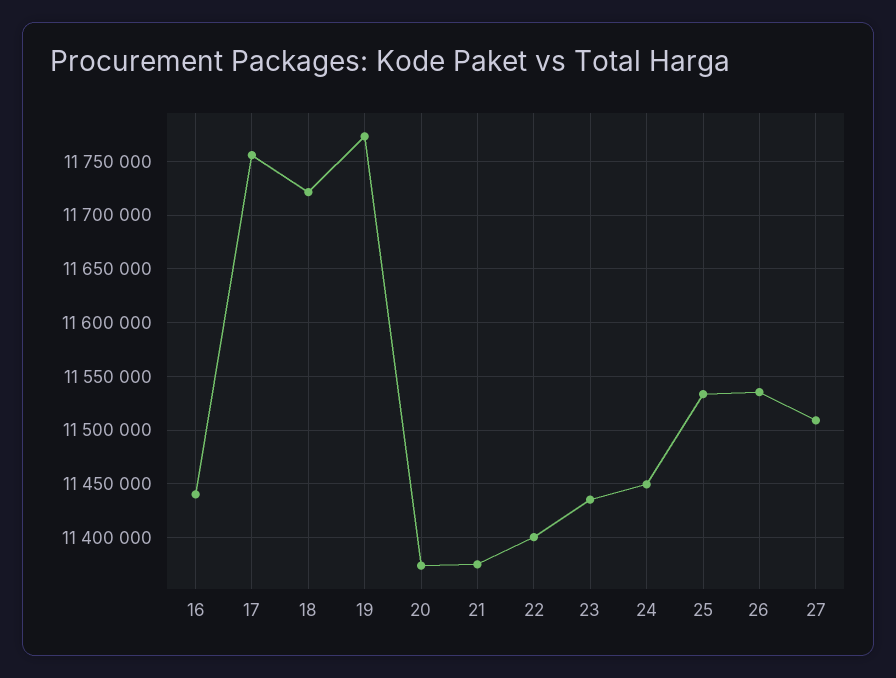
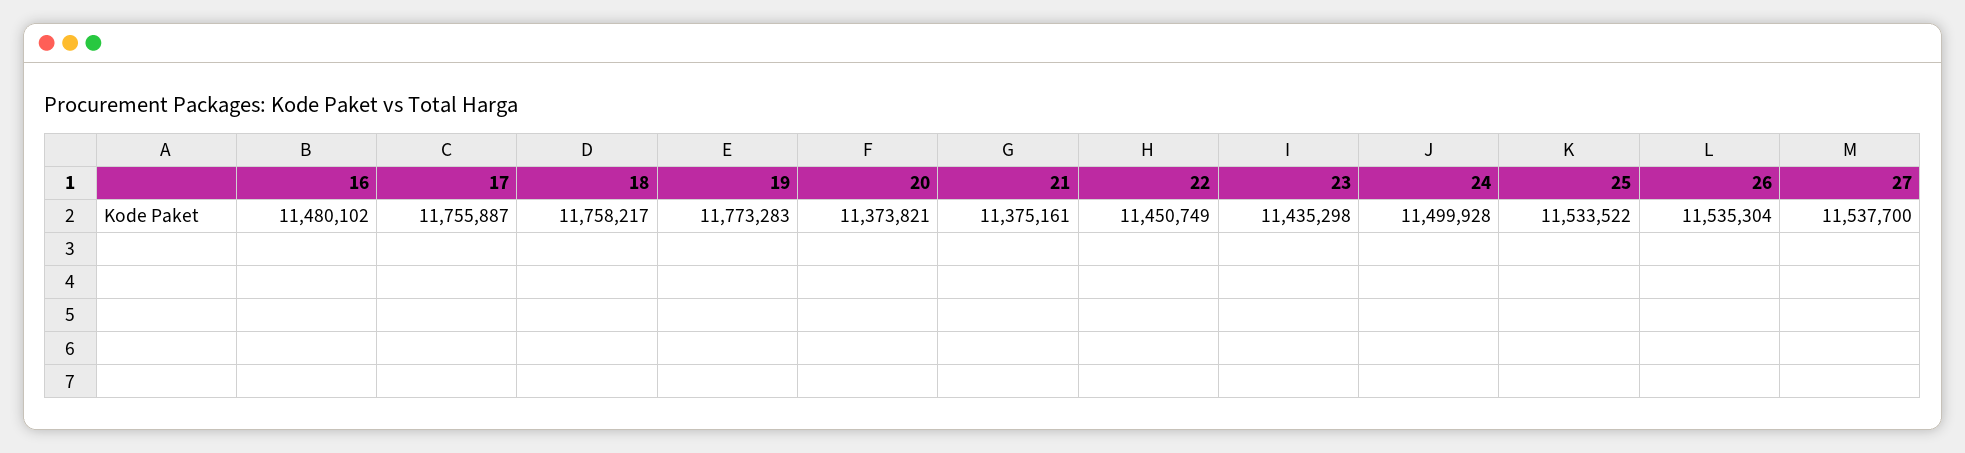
16: 11440000 -> 11480102
18: 11720000 -> 11758217
22: 11400000 -> 11450749
24: 11450000 -> 11499928
27: 11510000 -> 11537700

